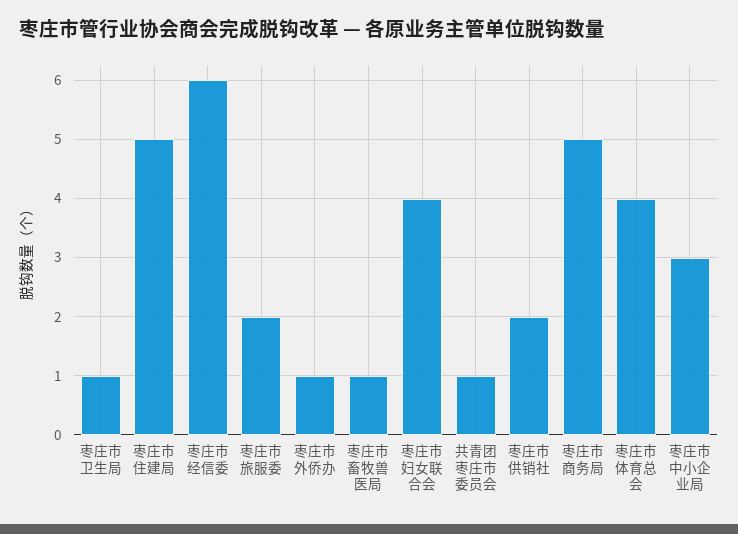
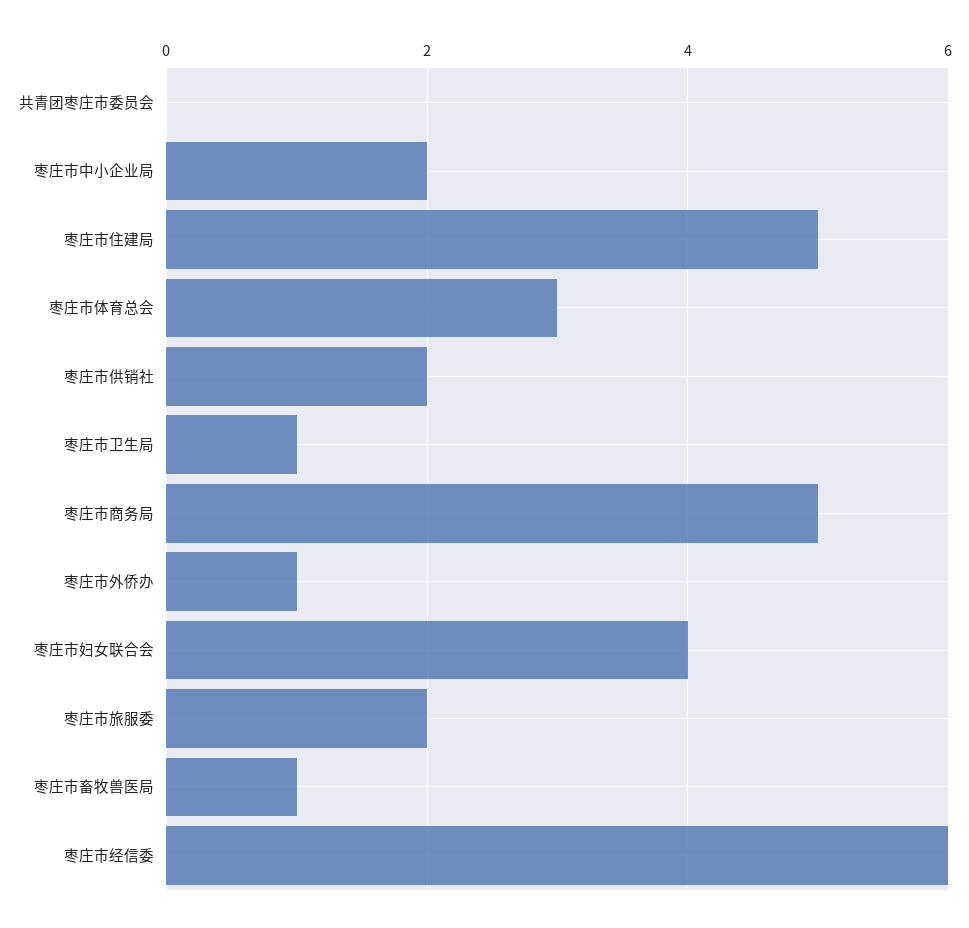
共青团枣庄市委员会: 1 -> 0
枣庄市体育总会: 4 -> 3
枣庄市中小企业局: 3 -> 2

